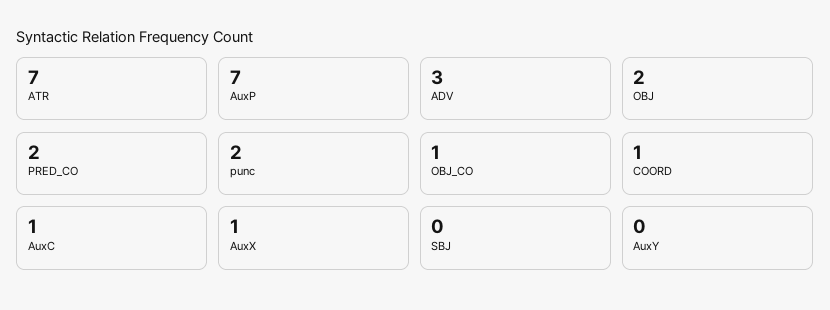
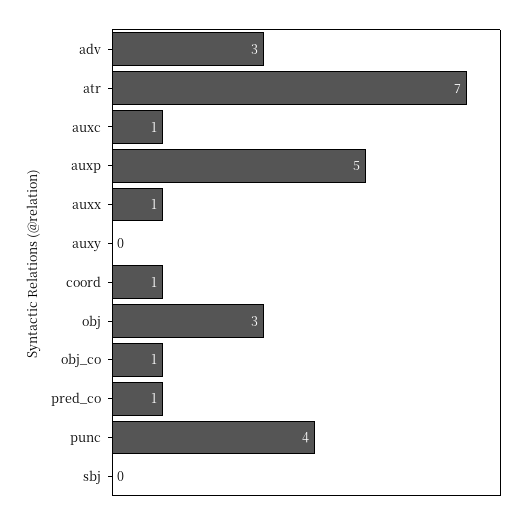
AuxP: 7 -> 5
OBJ: 2 -> 3
PRED_CO: 2 -> 1
punc: 2 -> 4

